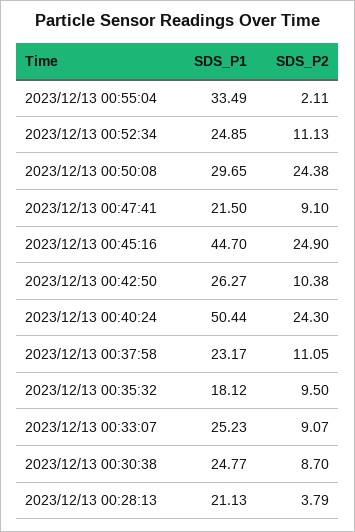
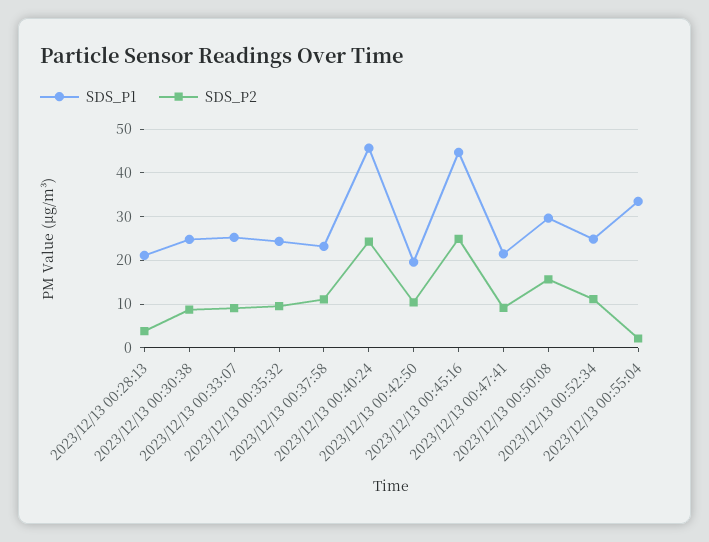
SDS_P2, 2023/12/13 00:50:08: 24.38 -> 16
SDS_P1, 2023/12/13 00:42:50: 26.27 -> 20
SDS_P1, 2023/12/13 00:40:24: 50.44 -> 46
SDS_P1, 2023/12/13 00:35:32: 18.12 -> 24

